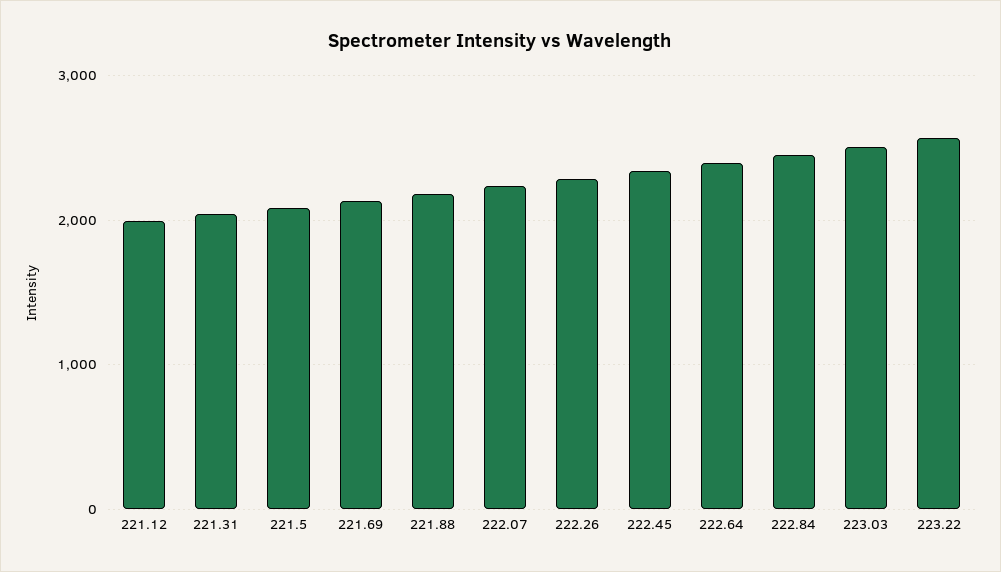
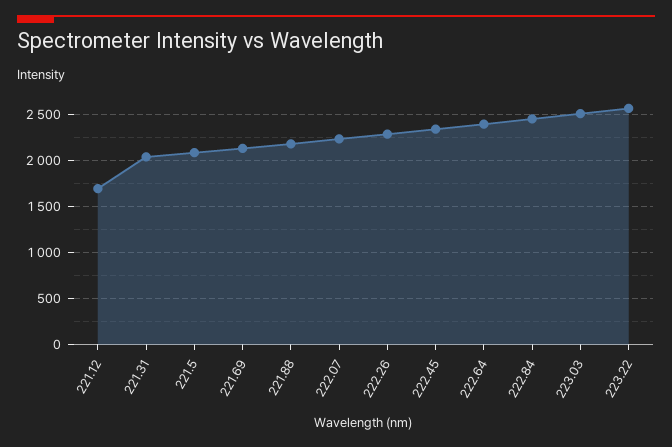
221.12: 2000 -> 1700

